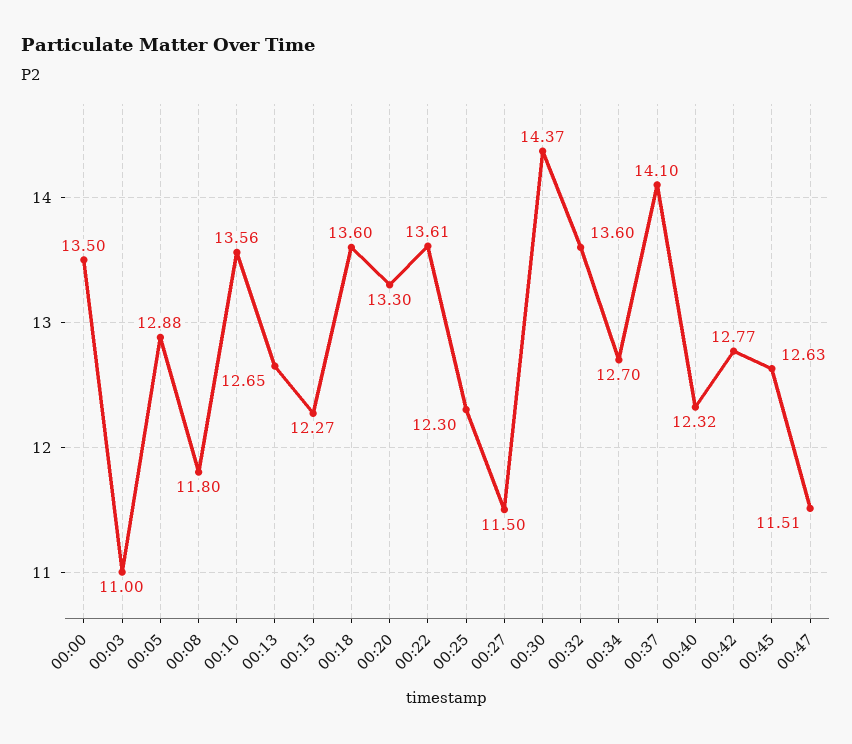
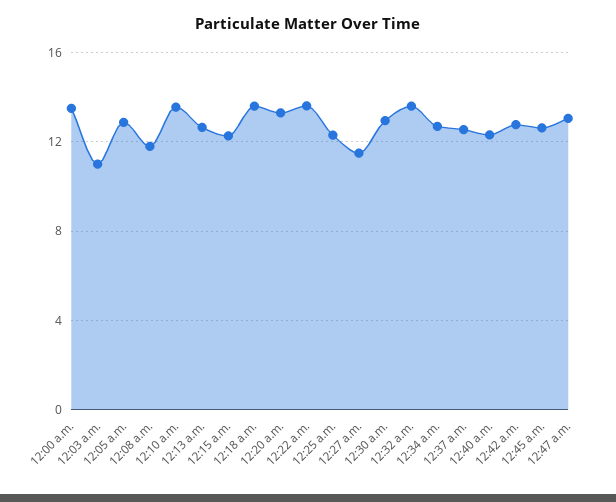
00:30: 14.37 -> 13
00:37: 14.1 -> 12.5
00:47: 11.51 -> 13

